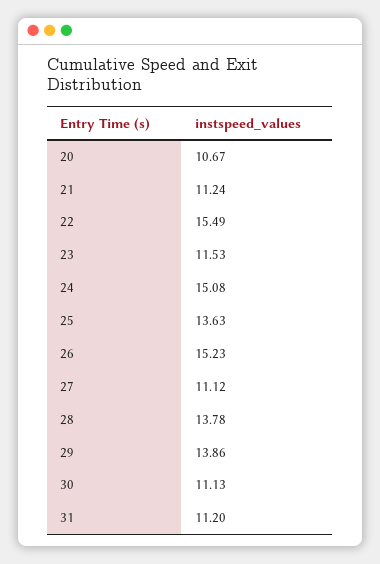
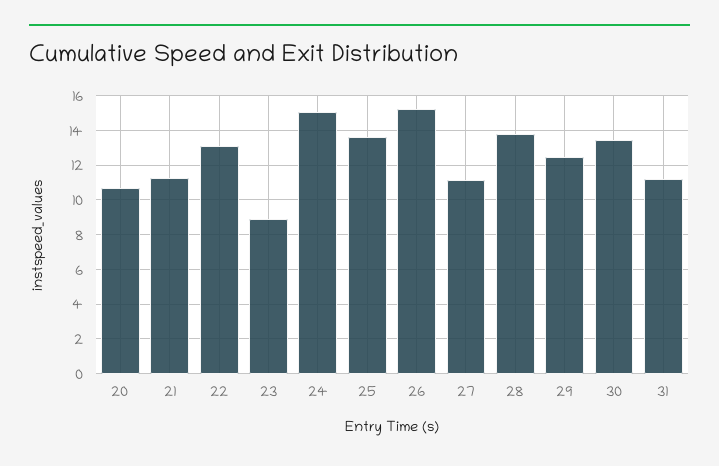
22: 15.49 -> 13
23: 11.53 -> 9
29: 13.86 -> 12.5
30: 11.13 -> 13.5

